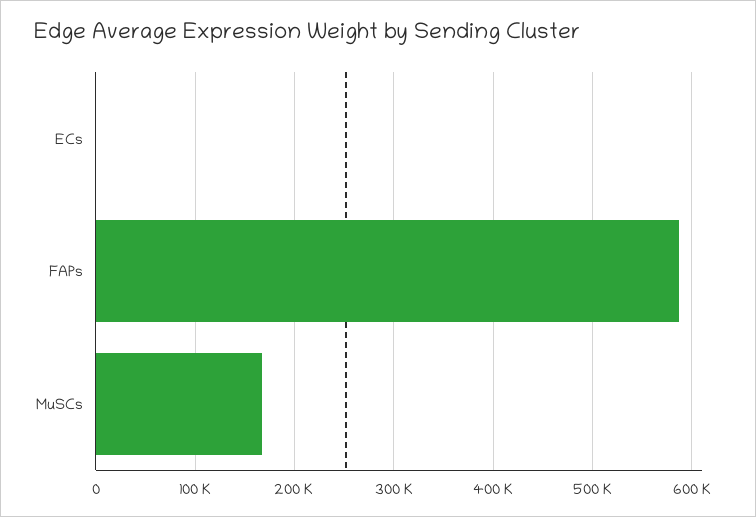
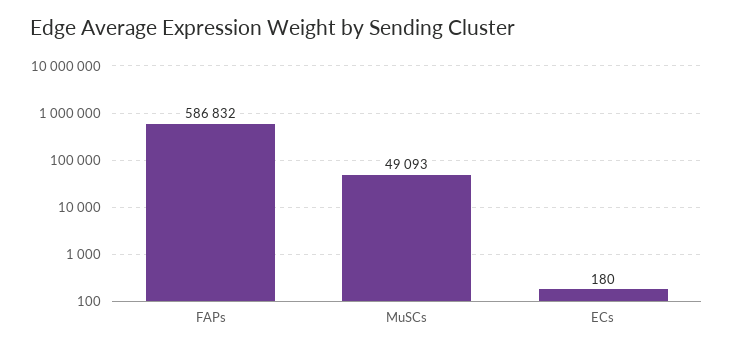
MuSCs: 170000 -> 49093

